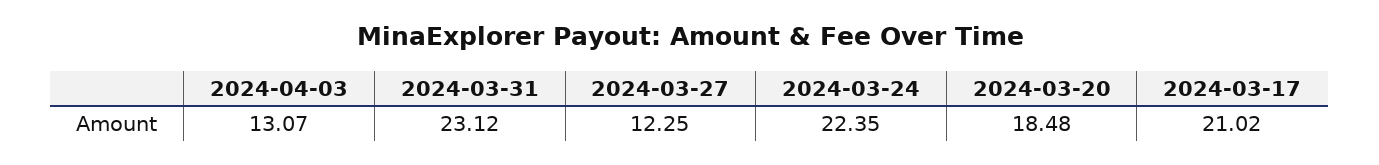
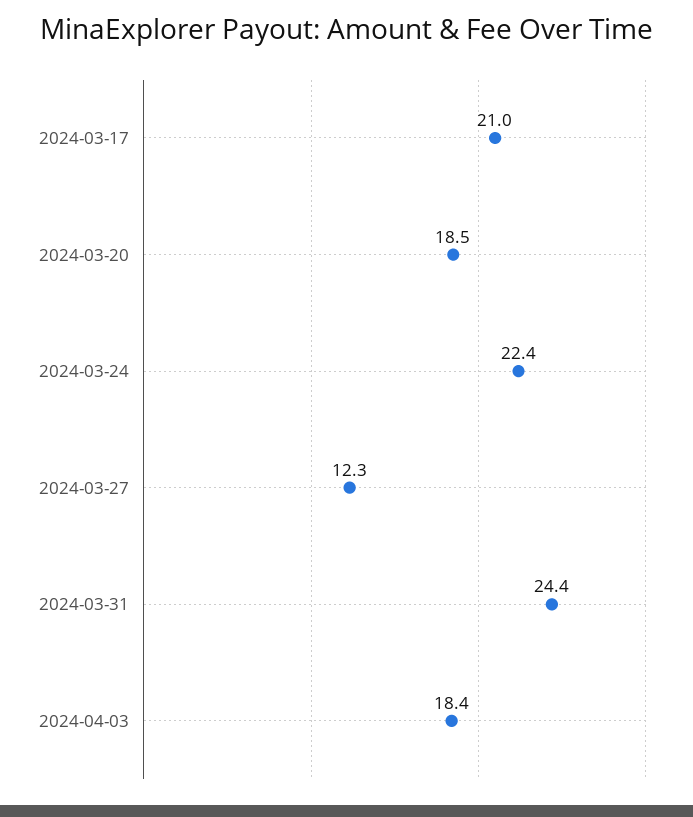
2024-04-03: 13.07 -> 18.4
2024-03-31: 23.12 -> 24.4

